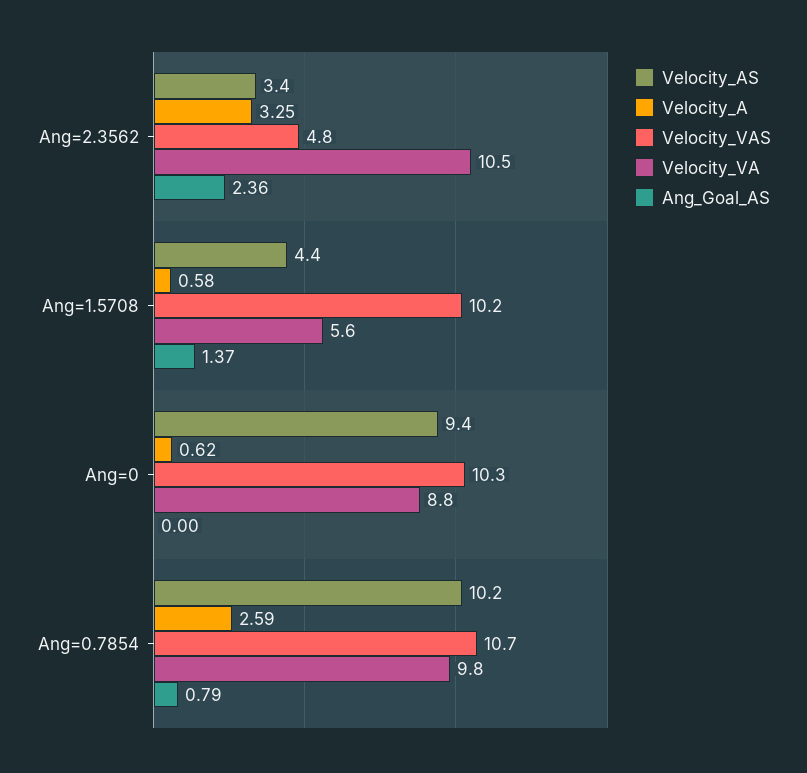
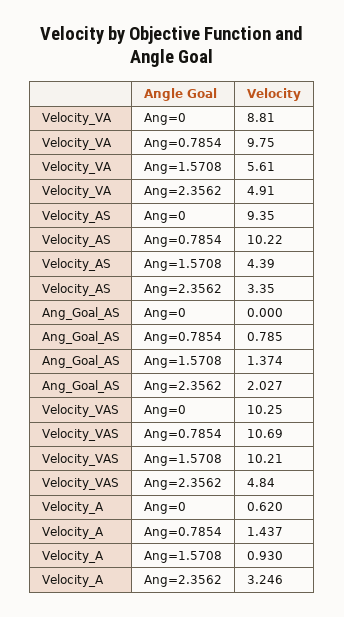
Velocity_VA, Ang=2.3562: 10.5 -> 4.91
Ang_Goal_AS, Ang=2.3562: 2.36 -> 2.027
Velocity_A, Ang=1.5708: 0.58 -> 0.93
Velocity_A, Ang=0.7854: 2.59 -> 1.437

